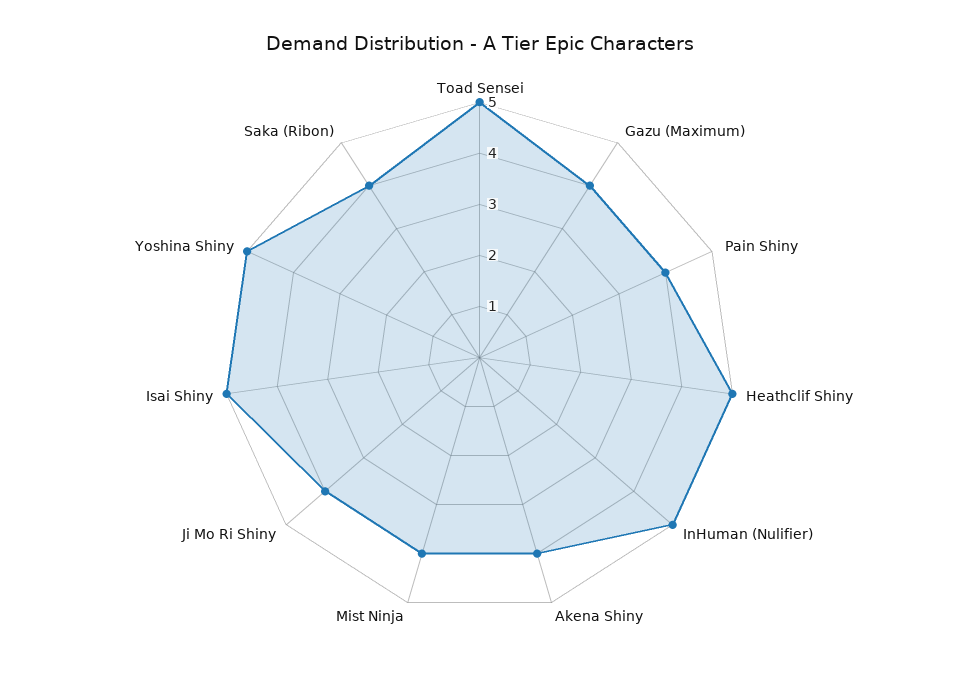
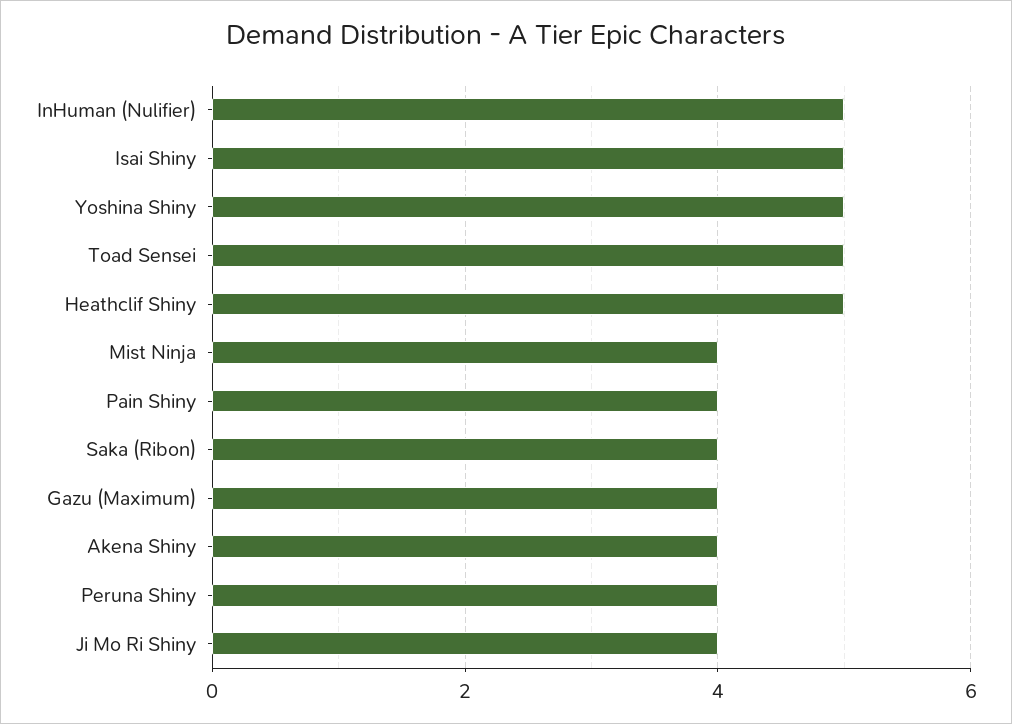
Peruna Shiny: none -> 4

